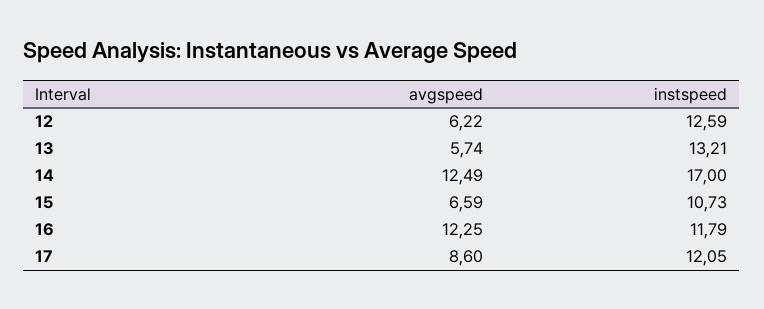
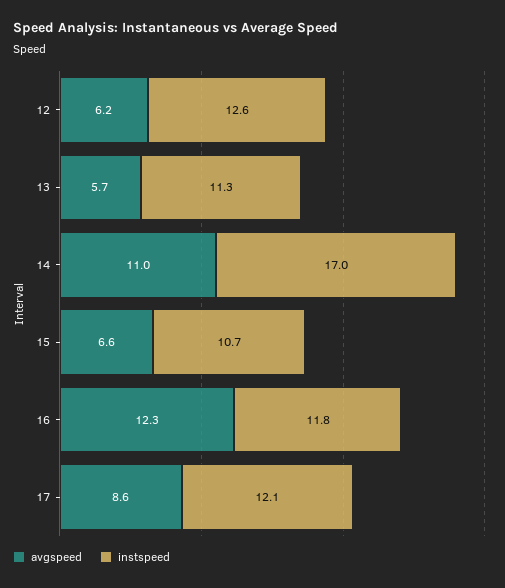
instspeed, 13: 13.21 -> 11.3
avgspeed, 14: 12.49 -> 11

